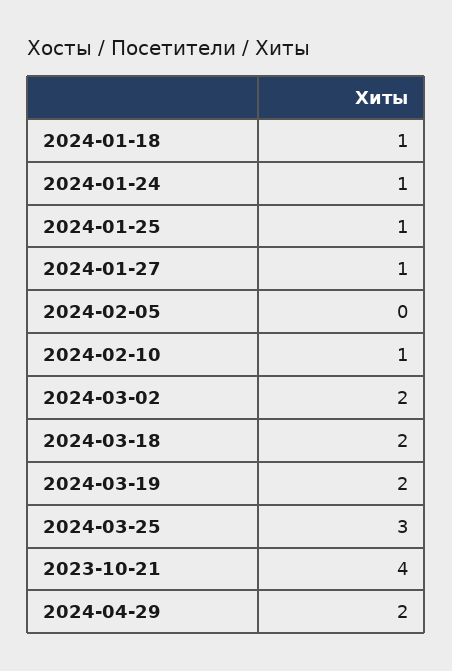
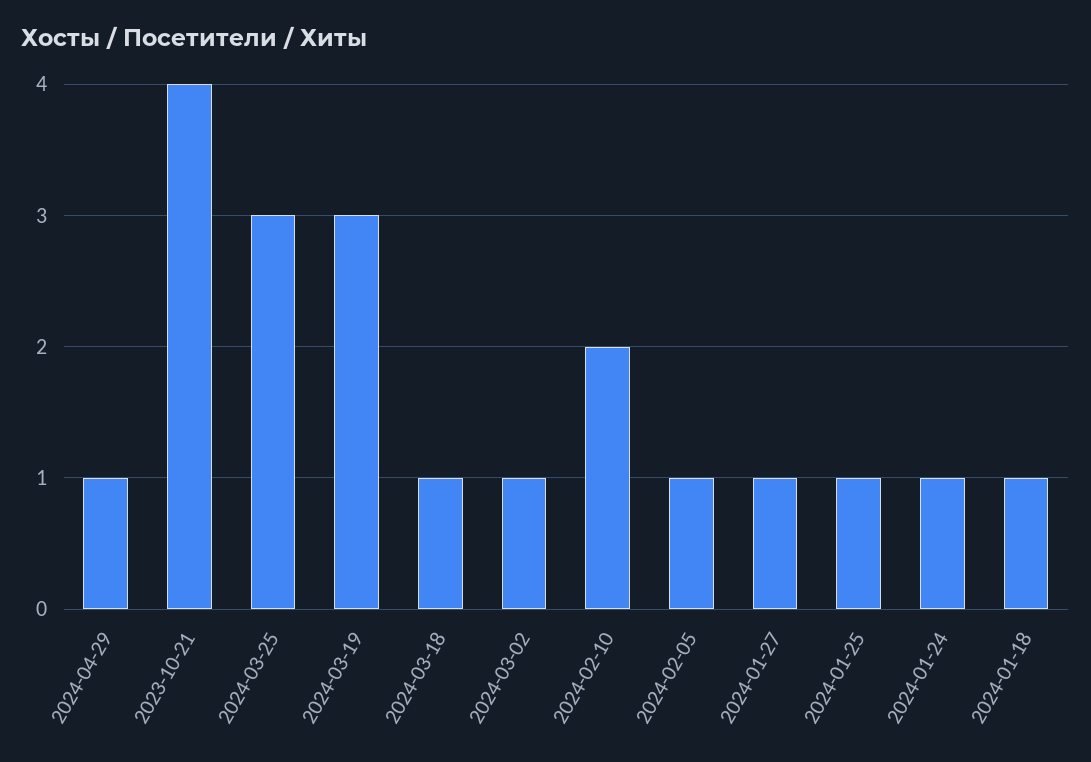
2024-02-05: 0 -> 1
2024-02-10: 1 -> 2
2024-03-02: 2 -> 1
2024-03-18: 2 -> 1
2024-03-19: 2 -> 3
2024-04-29: 2 -> 1

